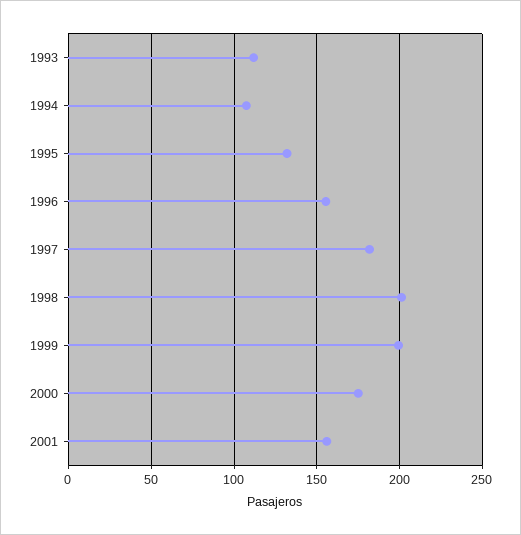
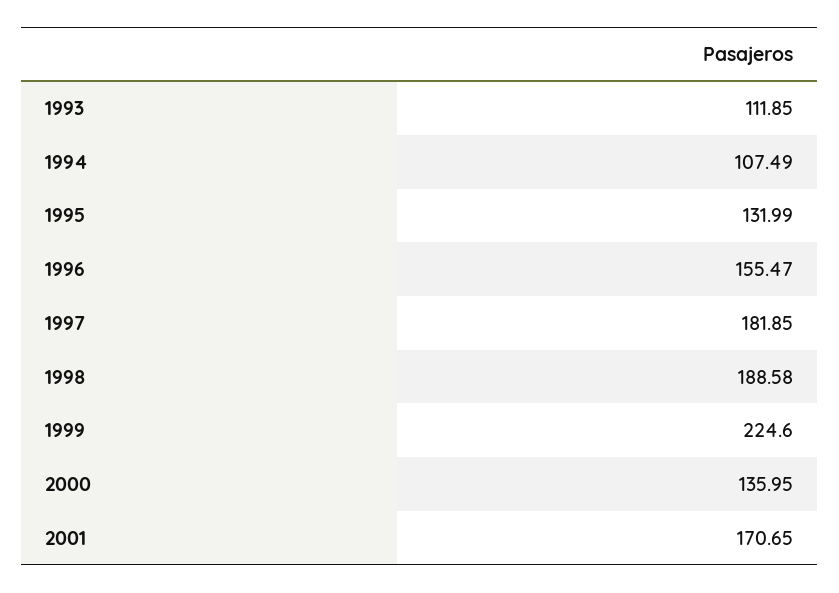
1998: 200 -> 188.58
1999: 200 -> 224.6
2000: 175 -> 135.95
2001: 155 -> 170.65

